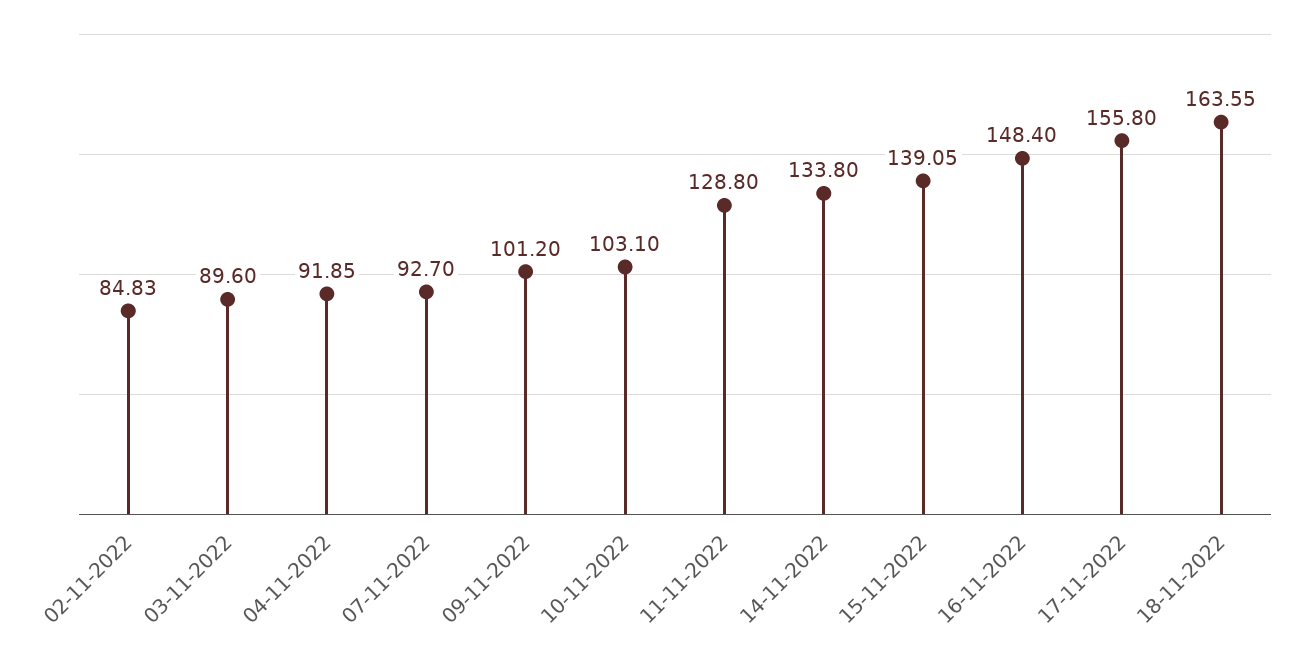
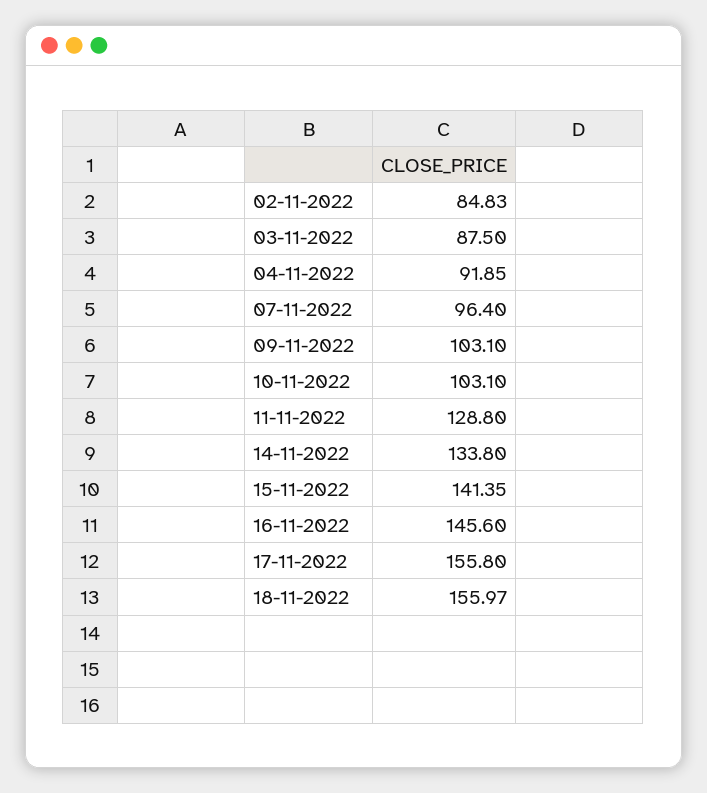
03-11-2022: 89.6 -> 87.5
07-11-2022: 92.7 -> 96.4
09-11-2022: 101.2 -> 103.1
15-11-2022: 139.05 -> 141.35
16-11-2022: 148.4 -> 145.6
18-11-2022: 163.55 -> 155.97

